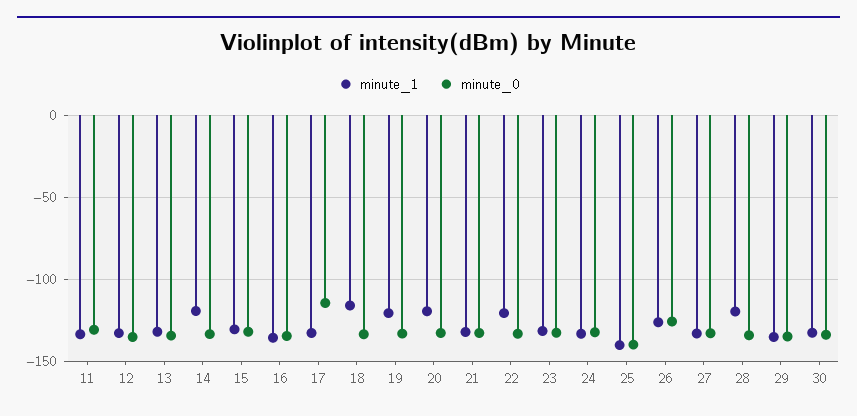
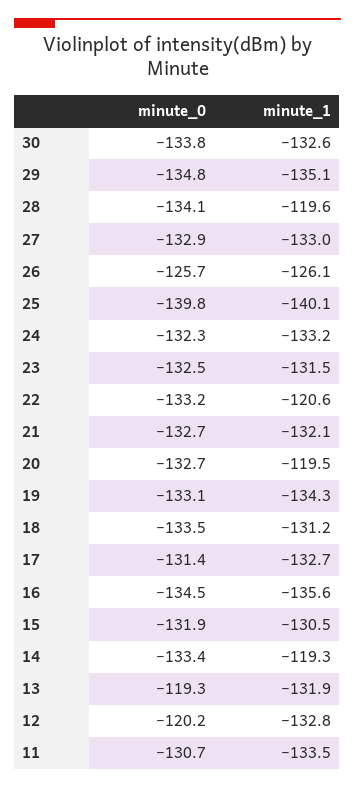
minute_0, 12: -135 -> -120.2
minute_0, 13: -135 -> -119.3
minute_0, 17: -115 -> -131.4
minute_1, 18: -115 -> -131.2
minute_1, 19: -120 -> -134.3

